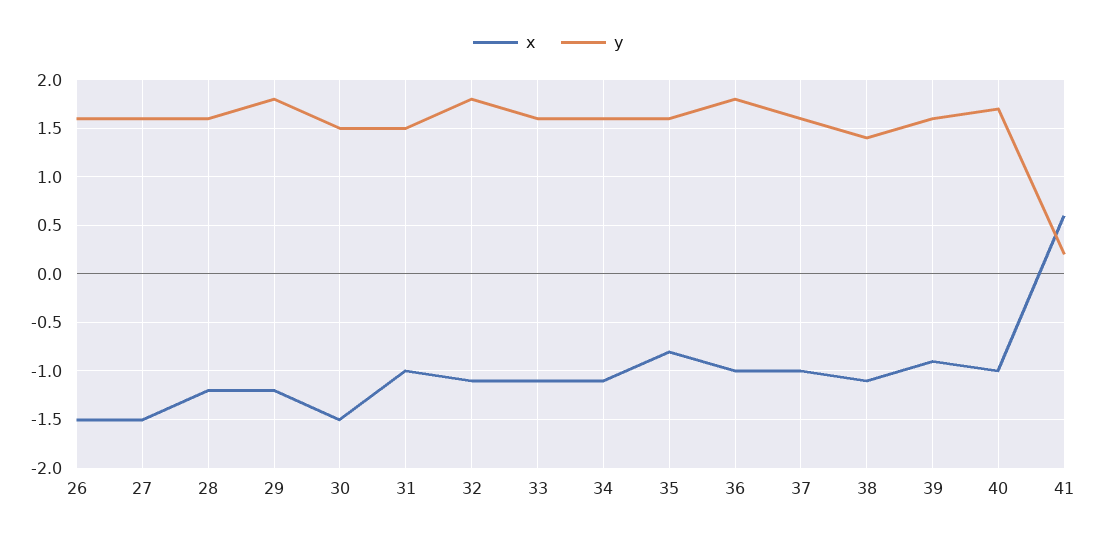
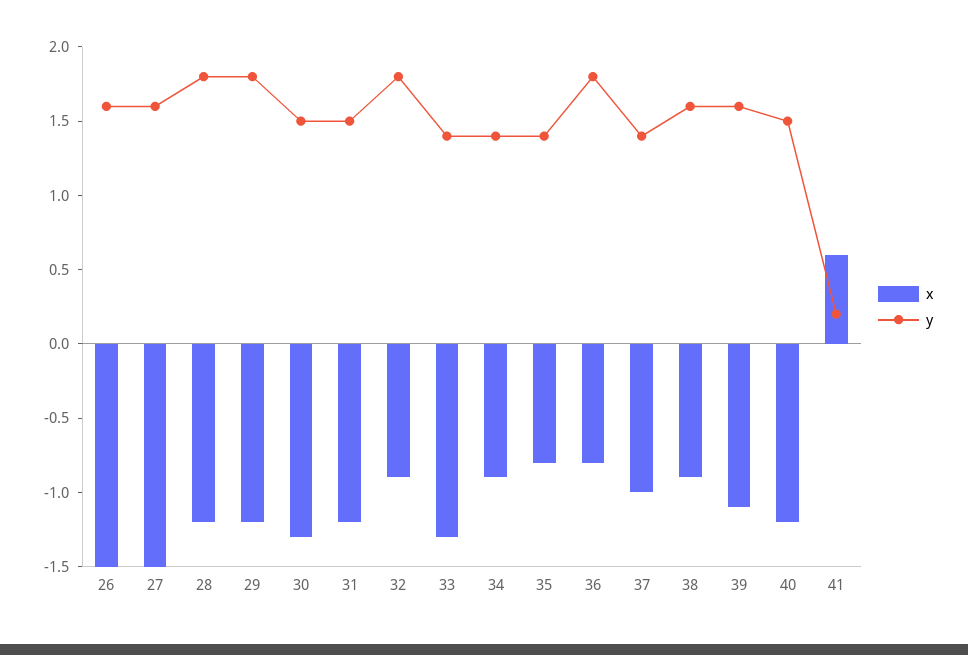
y, 28: 1.6 -> 1.8
x, 30: -1.5 -> -1.3
x, 31: -1 -> -1.2
x, 32: -1.1 -> -0.9
x, 33: -1.1 -> -1.3
y, 33: 1.6 -> 1.4
x, 34: -1.1 -> -0.9
y, 34: 1.6 -> 1.4
y, 35: 1.6 -> 1.4
x, 36: -1 -> -0.8
y, 37: 1.6 -> 1.4
x, 38: -1.1 -> -0.9
y, 38: 1.4 -> 1.6
x, 39: -0.9 -> -1.1
x, 40: -1 -> -1.2
y, 40: 1.7 -> 1.5

